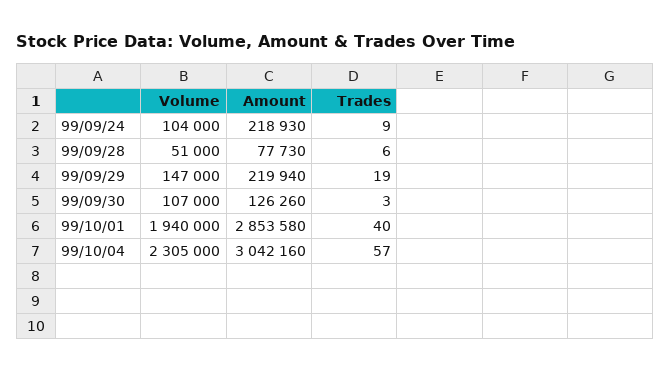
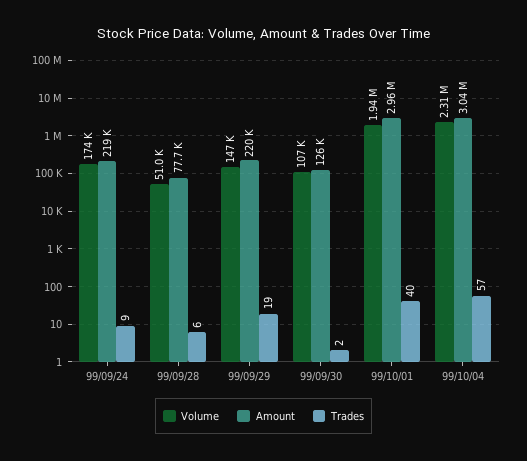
Volume, 99/09/24: 104000 -> 174000
Trades, 99/09/30: 3 -> 2
Amount, 99/10/01: 2853580 -> 2960000

